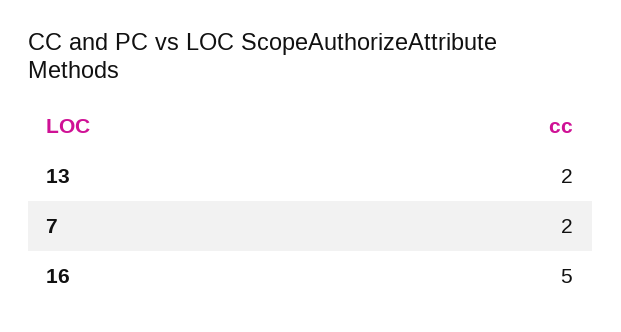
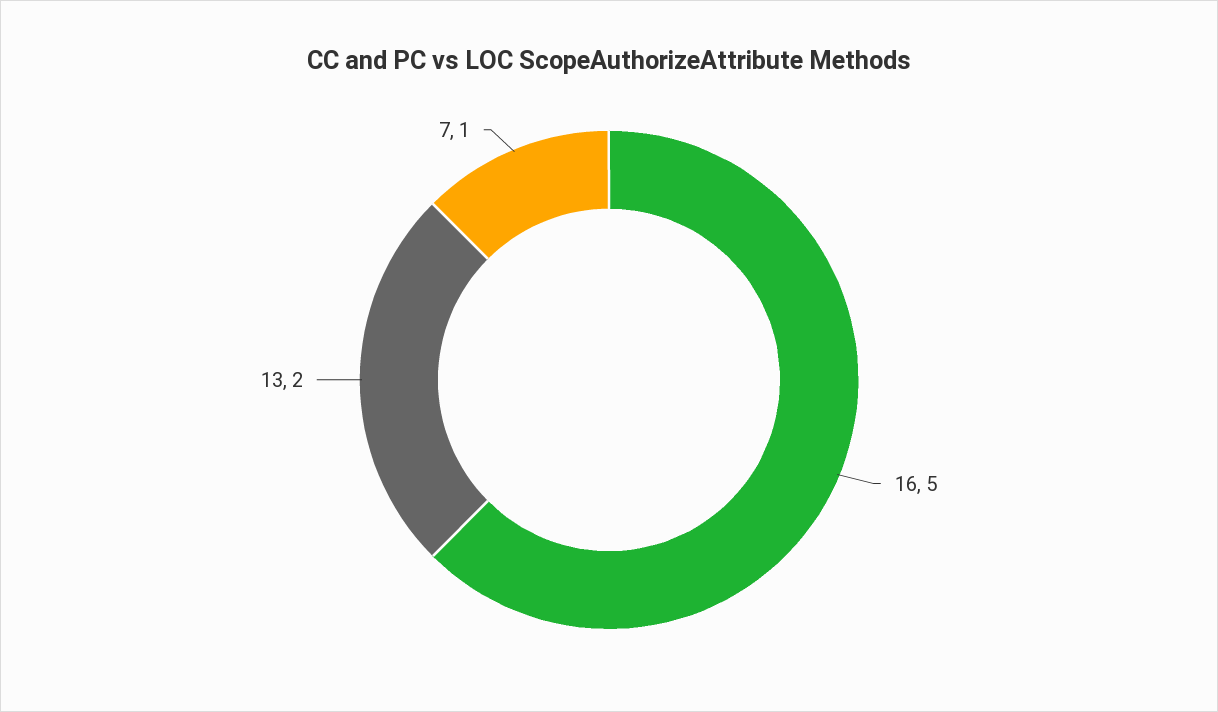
7: 2 -> 1

